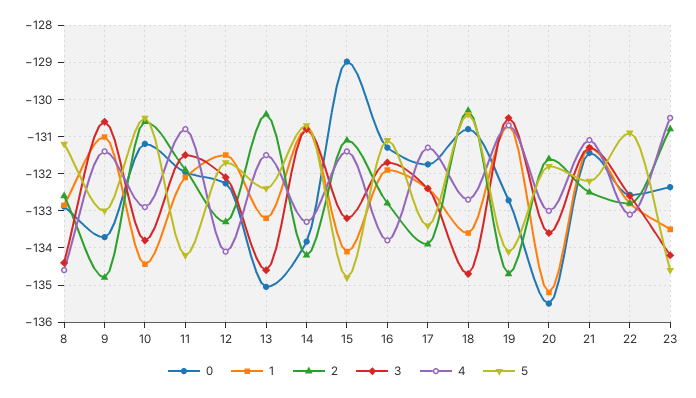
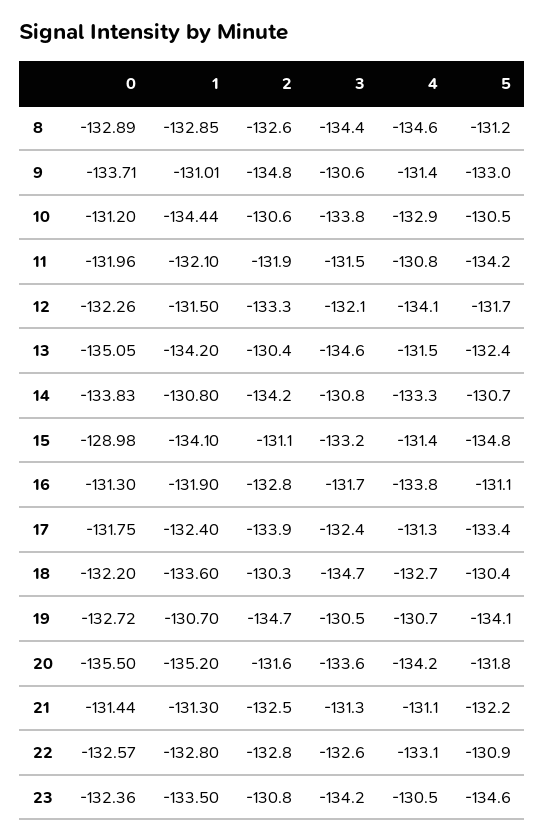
1, 13: -133.2 -> -134.2
0, 18: -130.8 -> -132.2
4, 20: -133 -> -134.2

